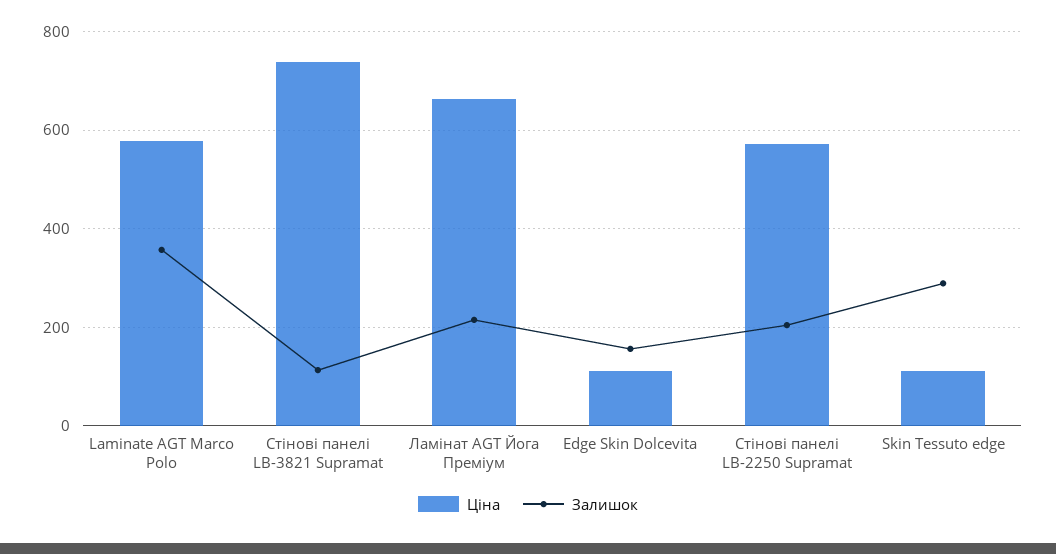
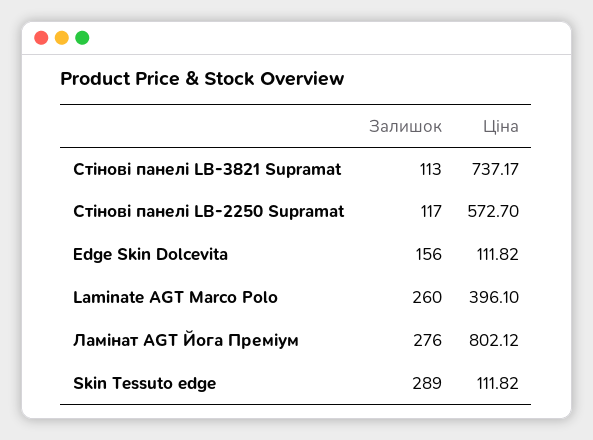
Ціна, Laminate AGT Marco Polo: 580 -> 396.1
Залишок, Laminate AGT Marco Polo: 360 -> 260
Ціна, Ламінат AGT Йога Преміум: 660 -> 802.12
Залишок, Ламінат AGT Йога Преміум: 220 -> 276
Залишок, Стінові панелі LB-2250 Supramat: 200 -> 117

